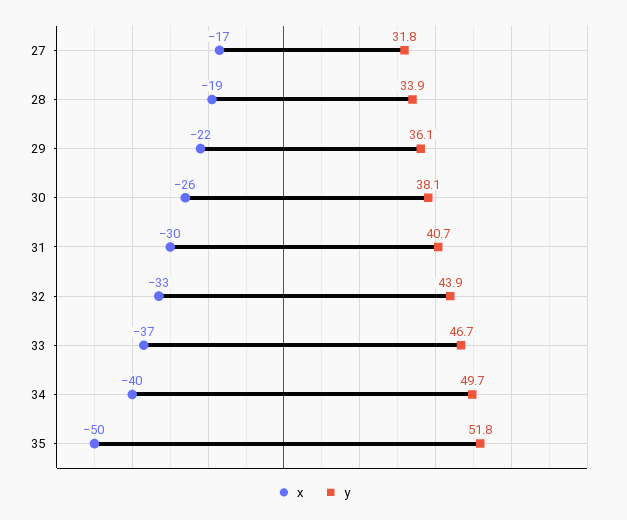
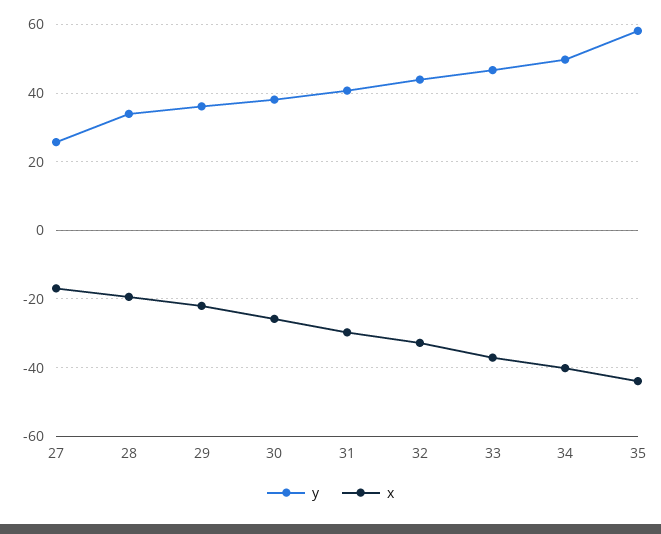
y, 27: 31.8 -> 26
x, 35: -50 -> -44
y, 35: 51.8 -> 58

